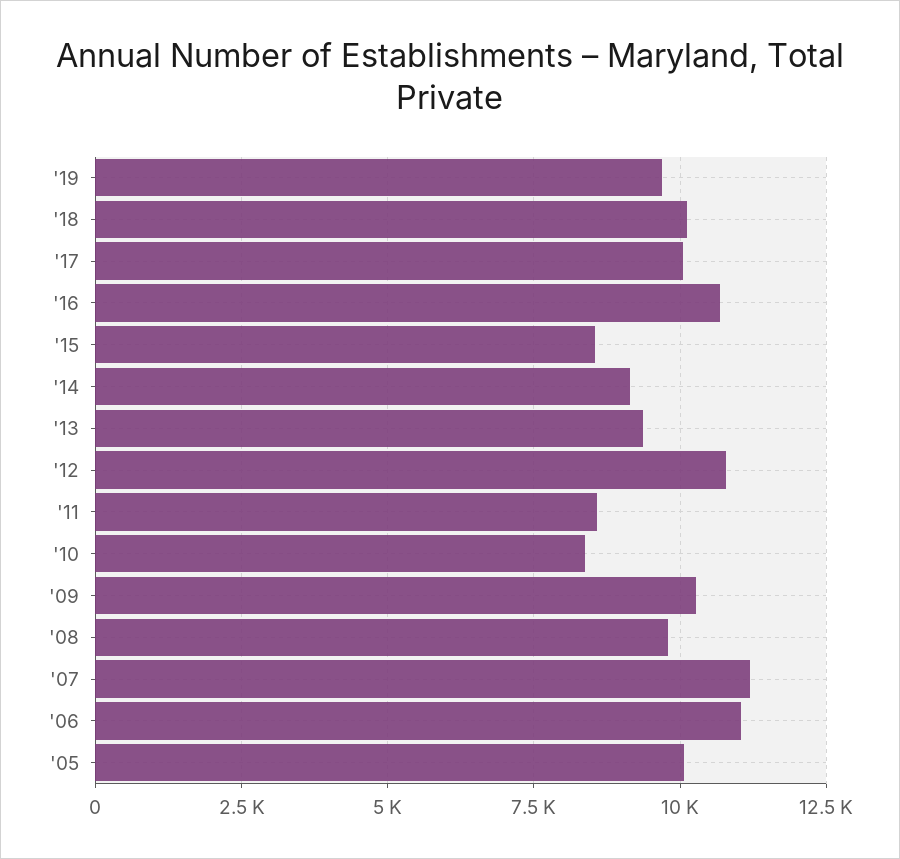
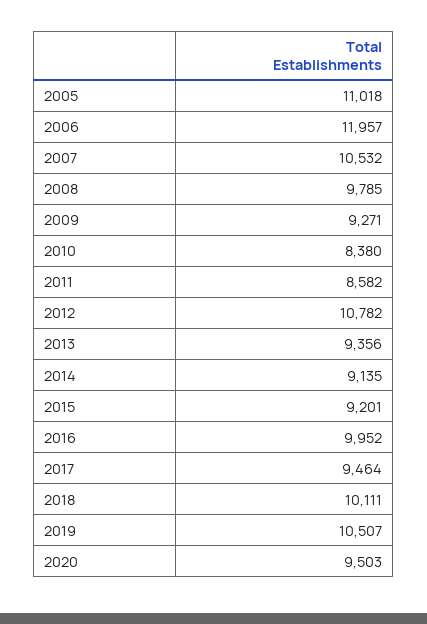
'19: 9750 -> 10507
'17: 10000 -> 9464
'16: 10750 -> 9952
'15: 8500 -> 9201
'09: 10250 -> 9271
'07: 11250 -> 10532
'06: 11000 -> 11957
'05: 10000 -> 11018
2020: none -> 9503

